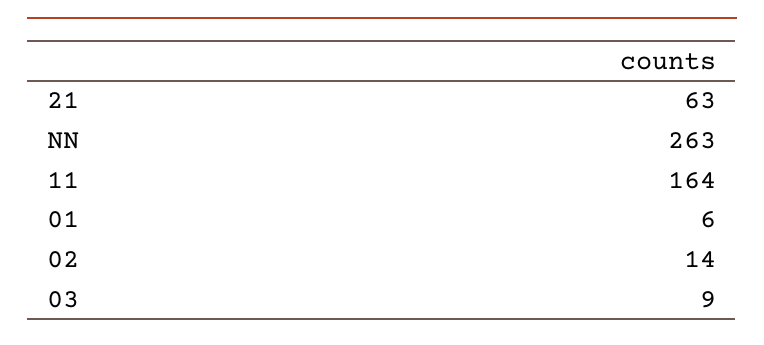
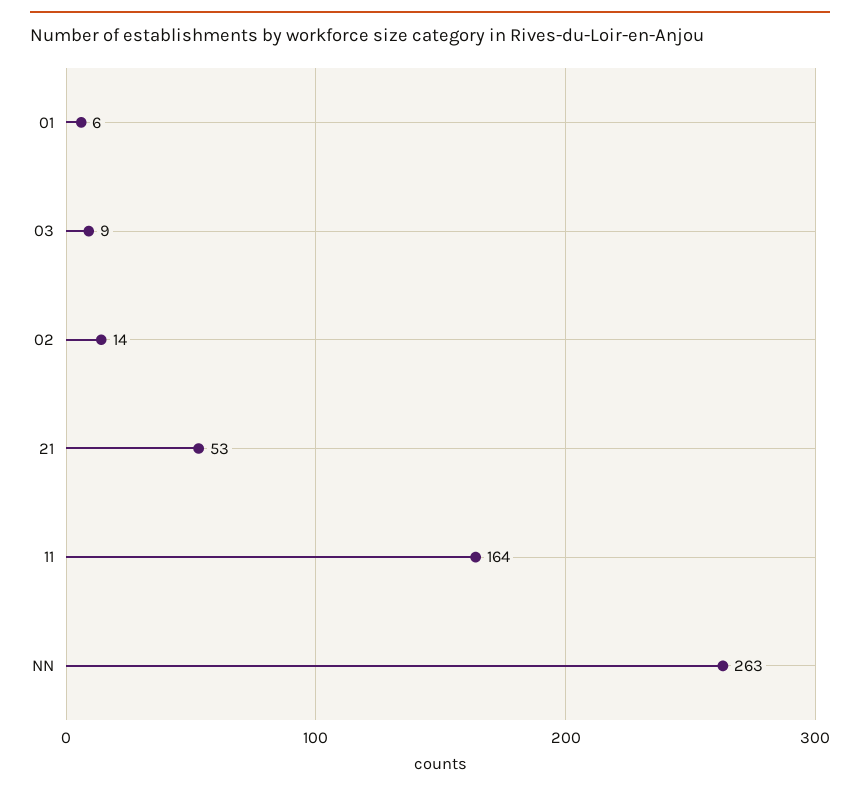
21: 63 -> 53

